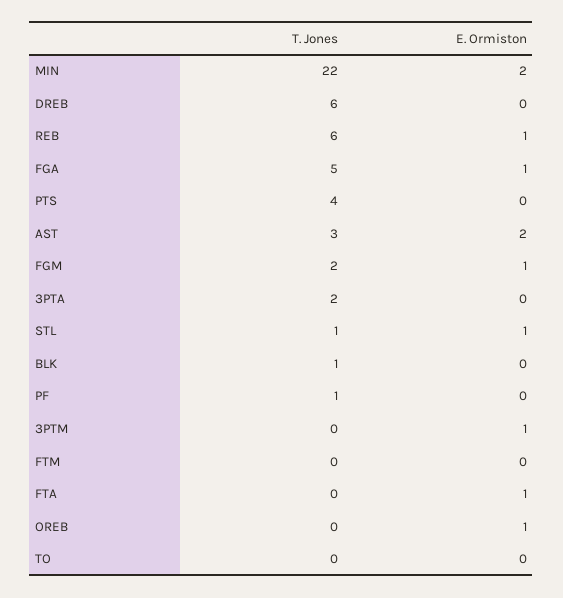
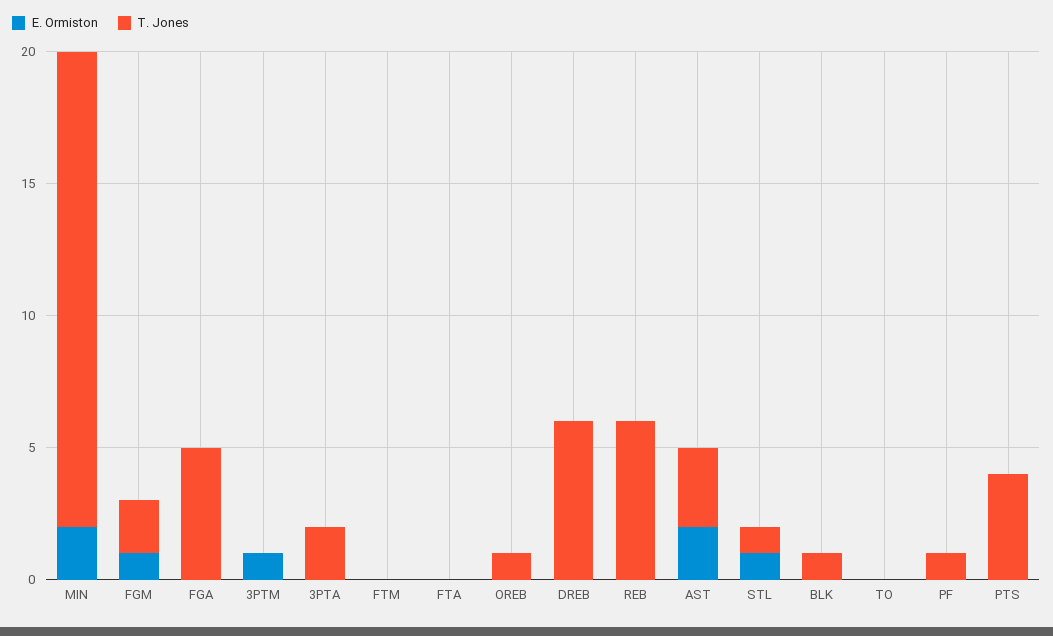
T. Jones, MIN: 22 -> 18
E. Ormiston, REB: 1 -> 0
E. Ormiston, FGA: 1 -> 0
E. Ormiston, FTA: 1 -> 0
T. Jones, OREB: 0 -> 1
E. Ormiston, OREB: 1 -> 0

